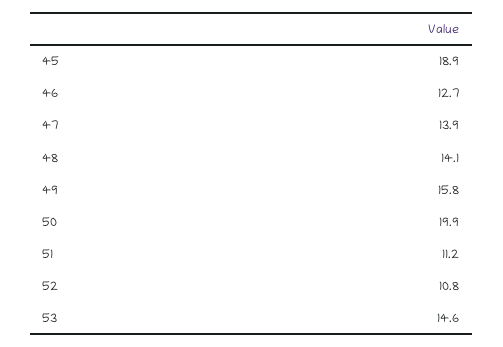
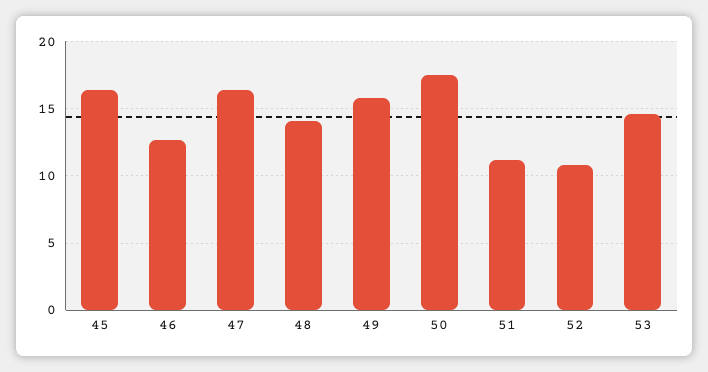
45: 18.9 -> 16.5
47: 13.9 -> 16.5
50: 19.9 -> 17.5

